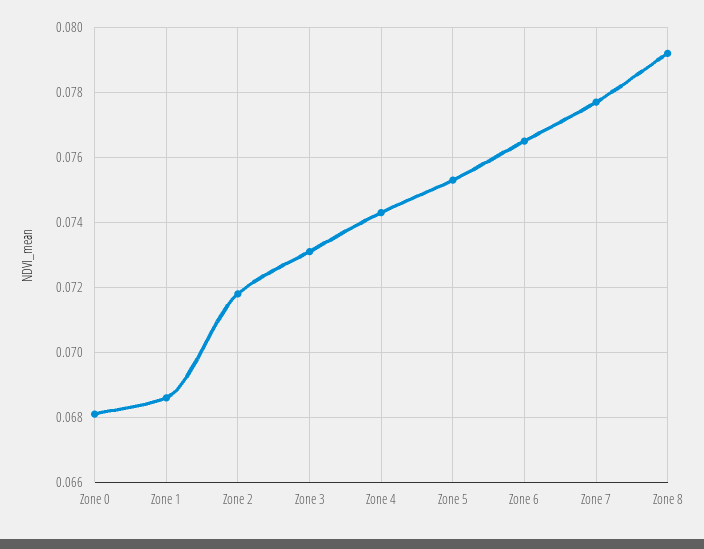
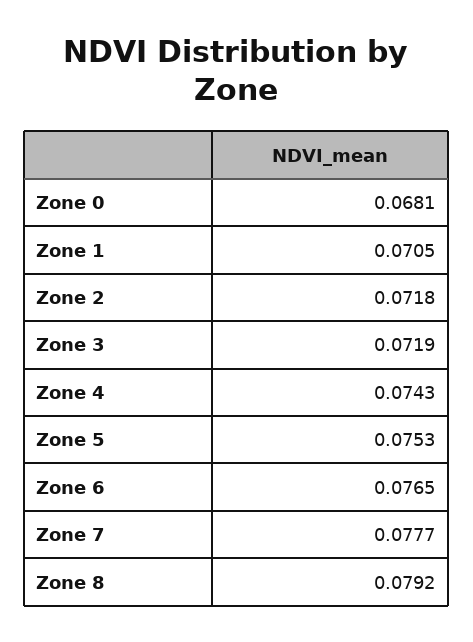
Zone 1: 0.0685 -> 0.0705
Zone 3: 0.073 -> 0.0719

